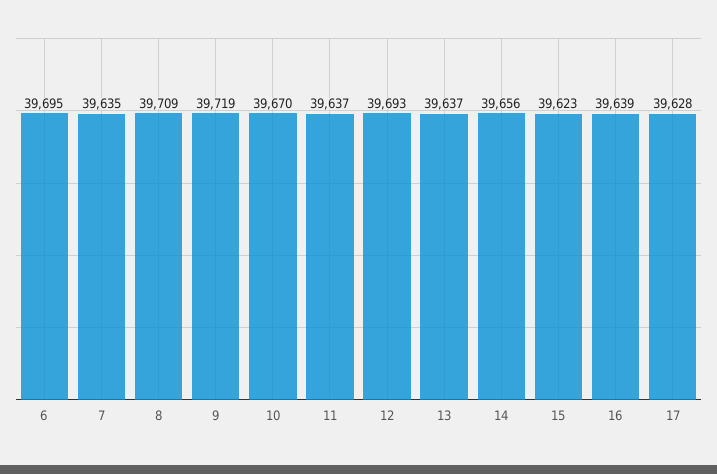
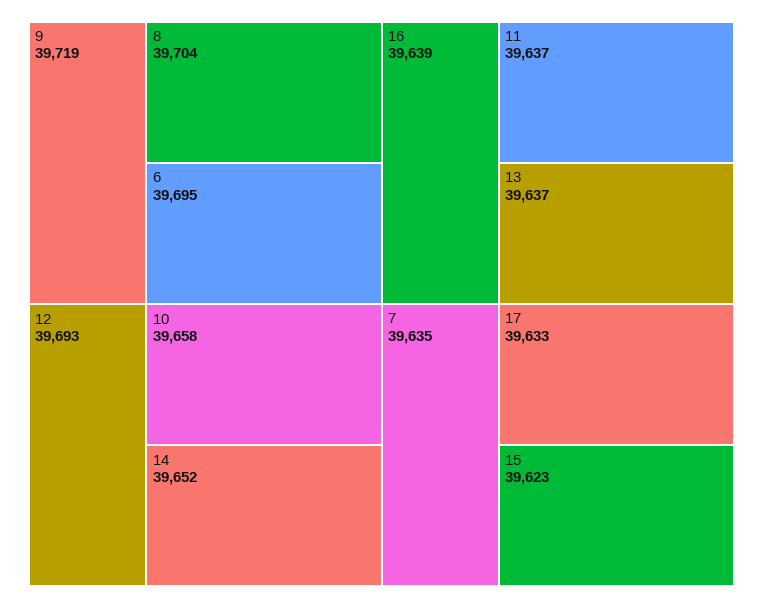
8: 39709 -> 39704
10: 39670 -> 39658
14: 39656 -> 39652
17: 39628 -> 39633

